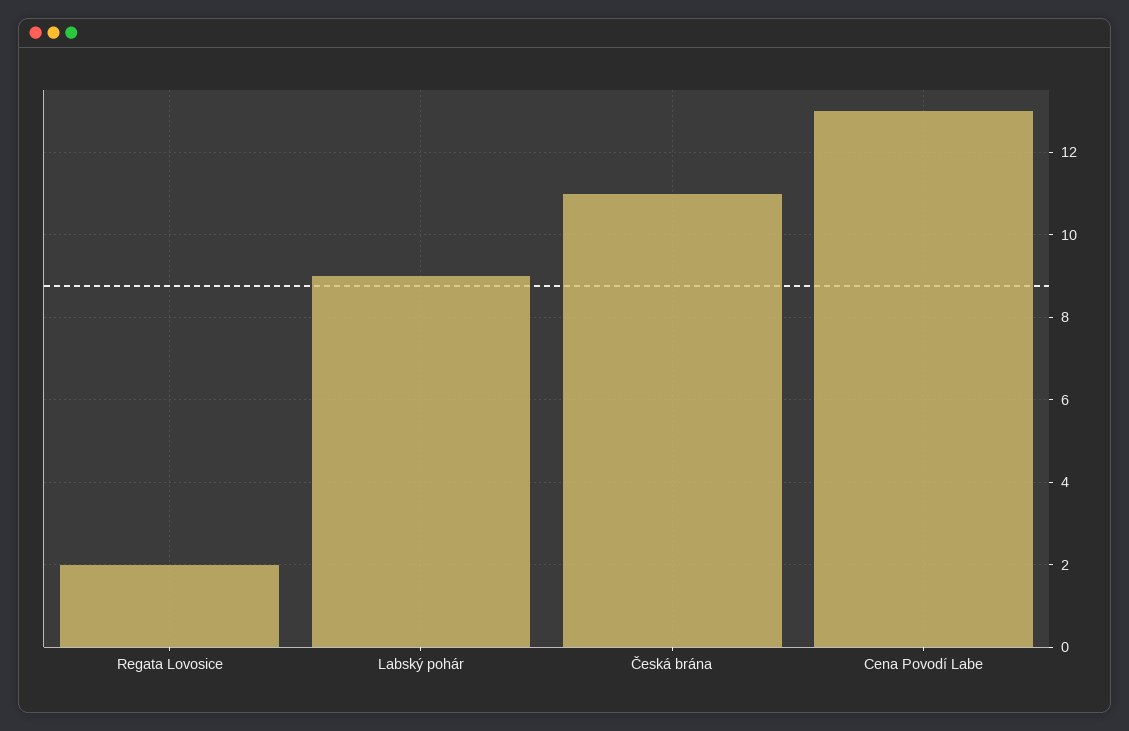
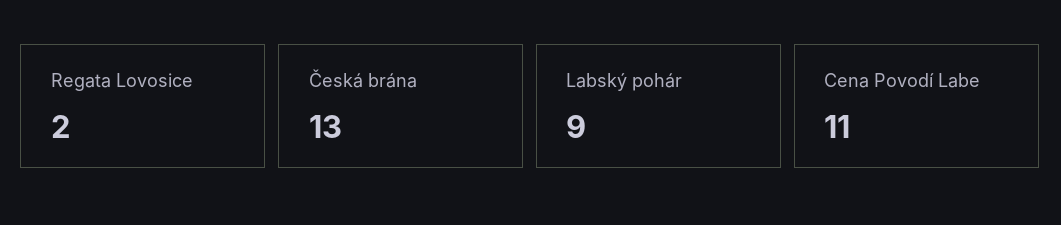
Česká brána: 11 -> 13
Cena Povodí Labe: 13 -> 11

